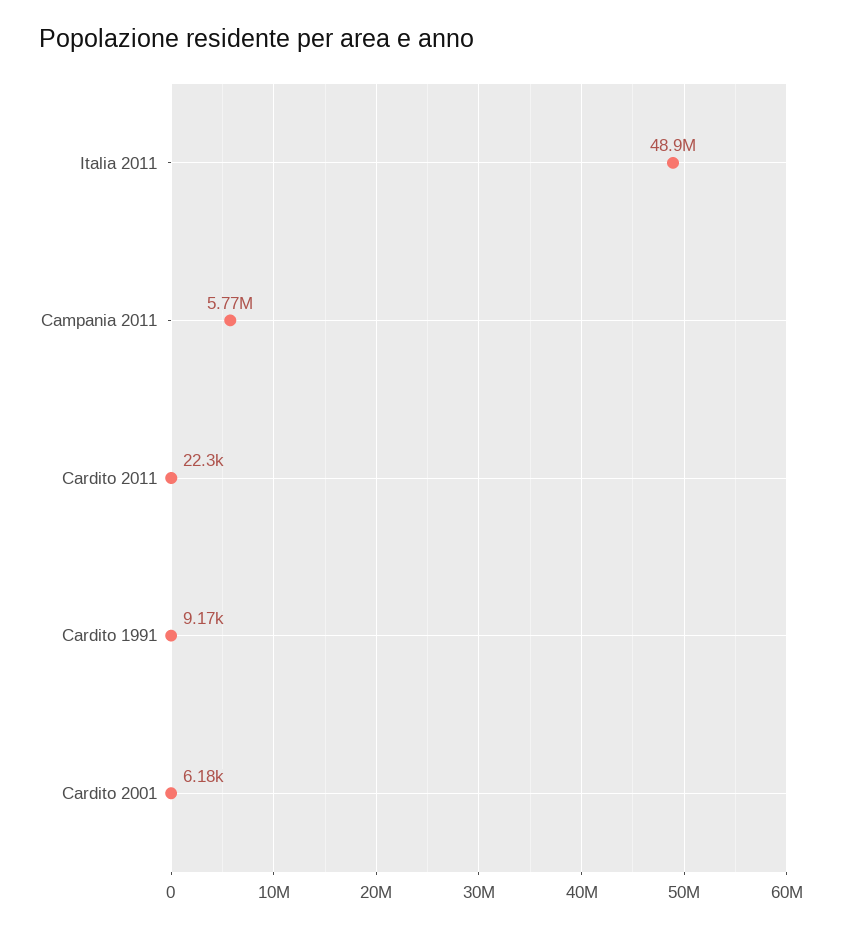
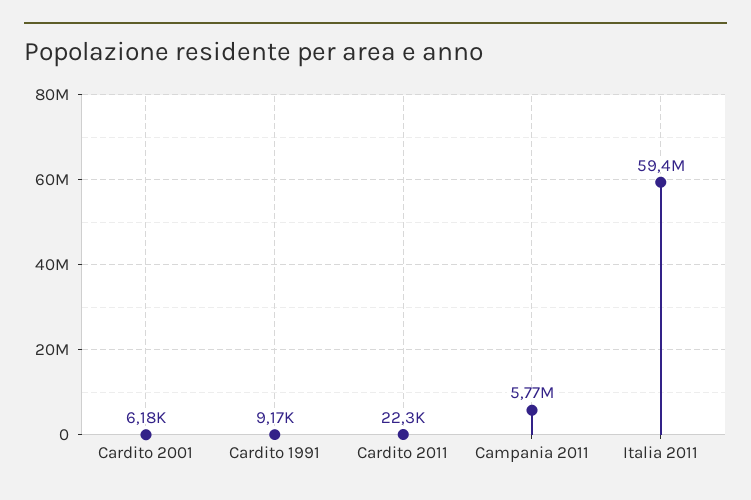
Italia 2011: 48900000 -> 59400000

